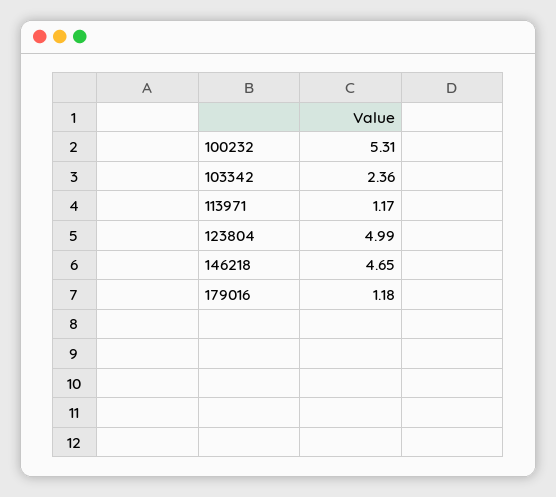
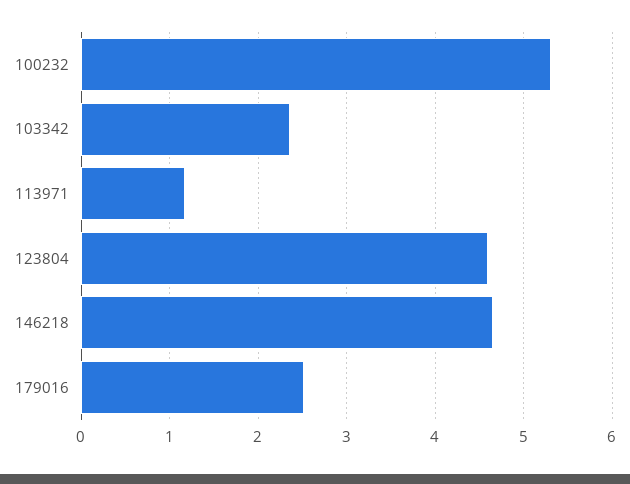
123804: 4.99 -> 4.6
179016: 1.18 -> 2.5

